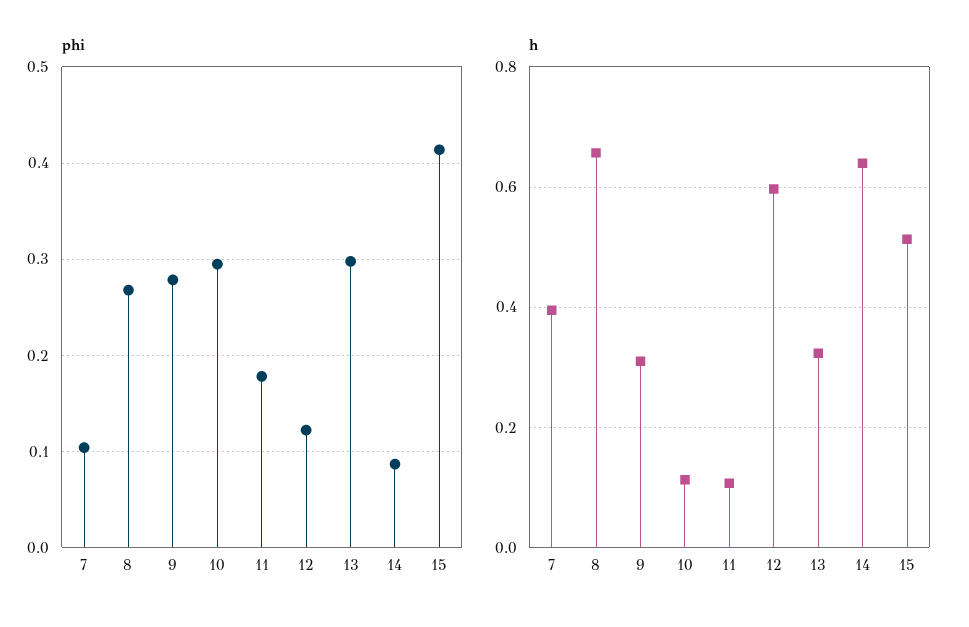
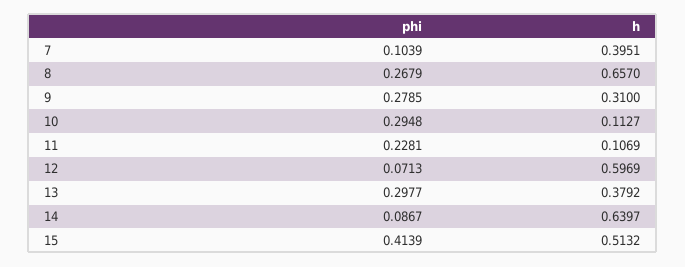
phi, 11: 0.18 -> 0.2281
phi, 12: 0.12 -> 0.0713
h, 13: 0.32 -> 0.3792

